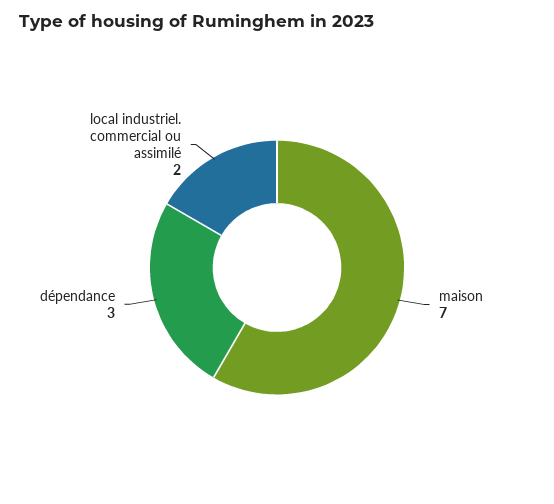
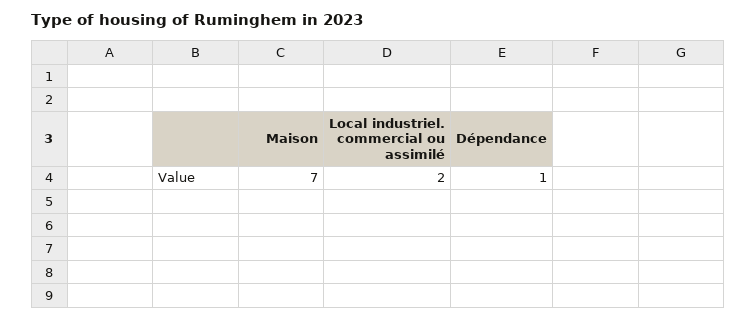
dépendance: 3 -> 1

